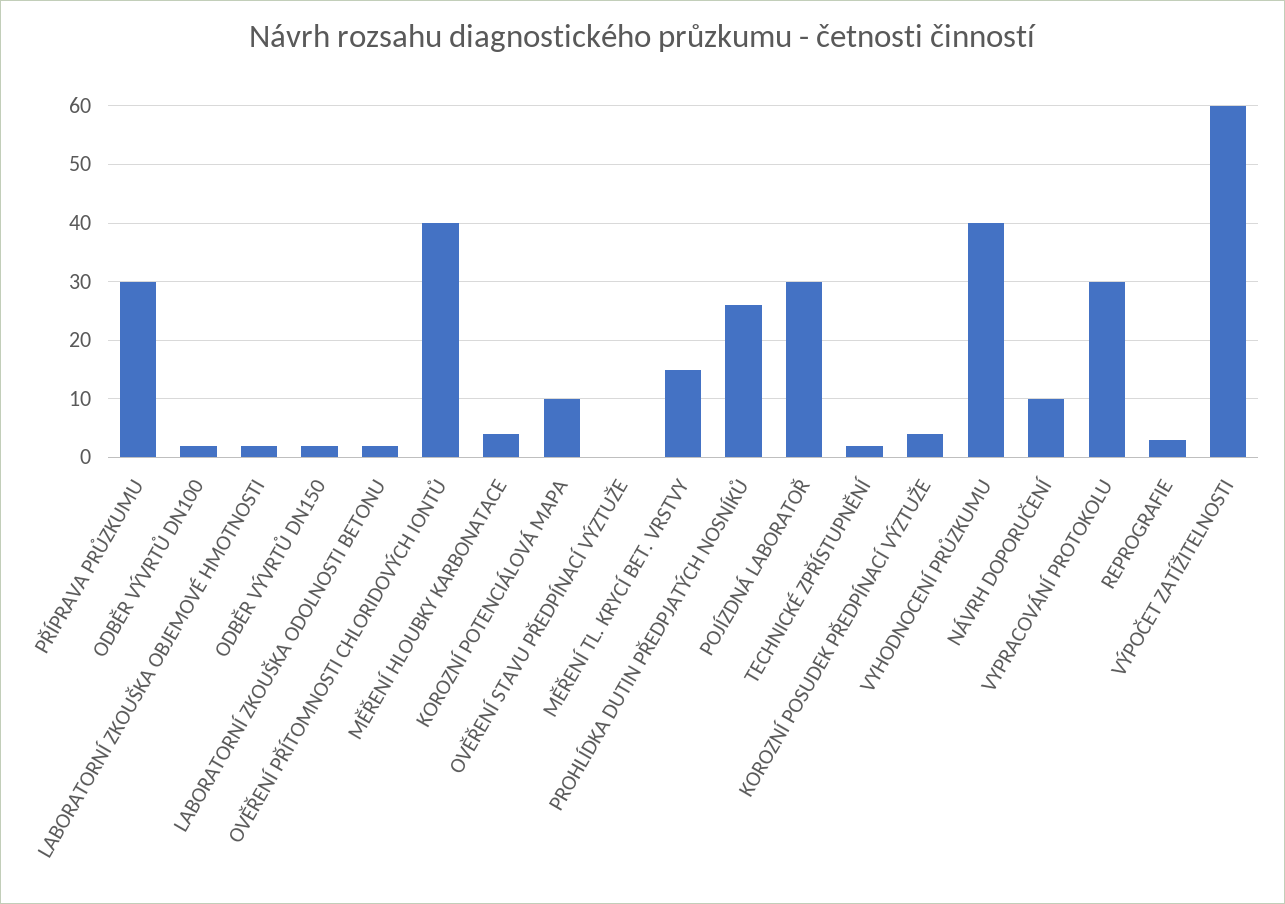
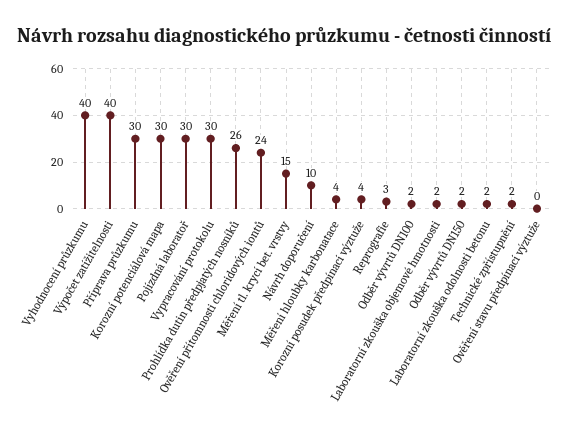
OVĚŘENÍ PŘÍTOMNOSTI CHLORIDOVÝCH IONTŮ: 40 -> 24
KOROZNÍ POTENCIÁLOVÁ MAPA: 10 -> 30
VÝPOČET ZATÍŽITELNOSTI: 60 -> 40

